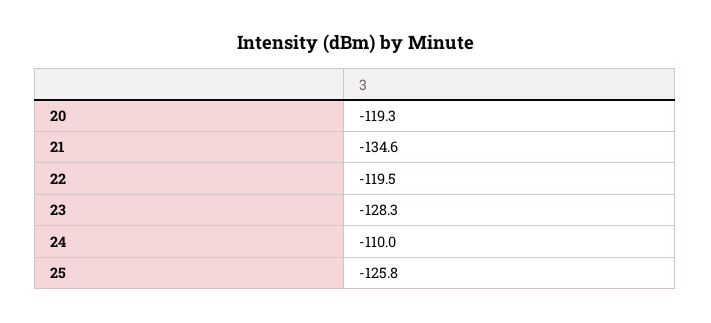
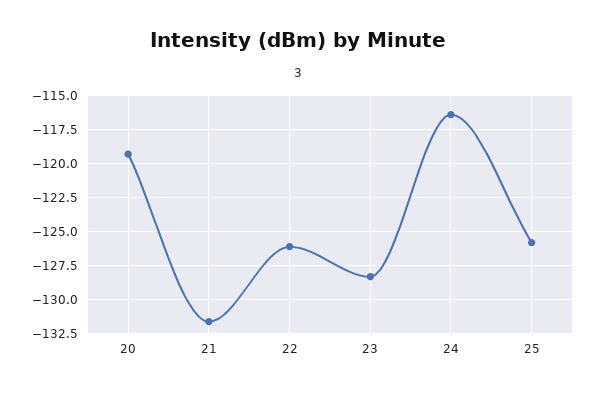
21: -134.6 -> -131.5
22: -119.5 -> -126
24: -110 -> -116.5

